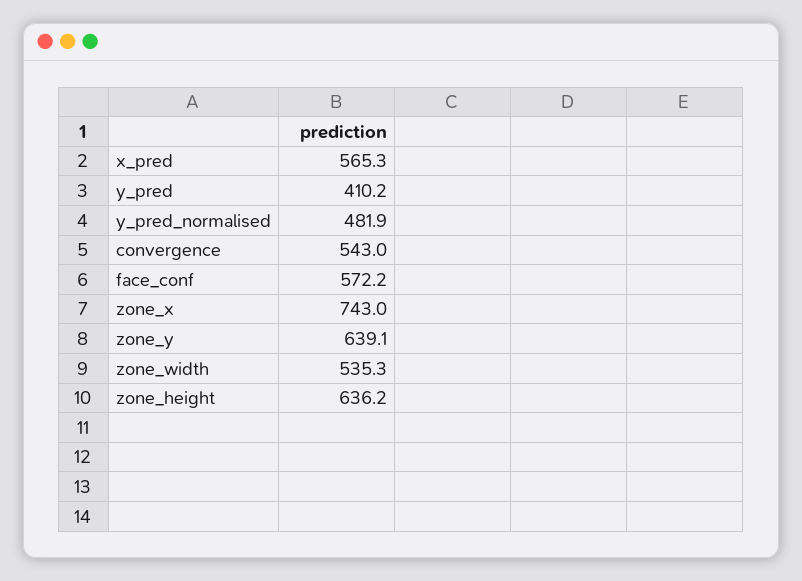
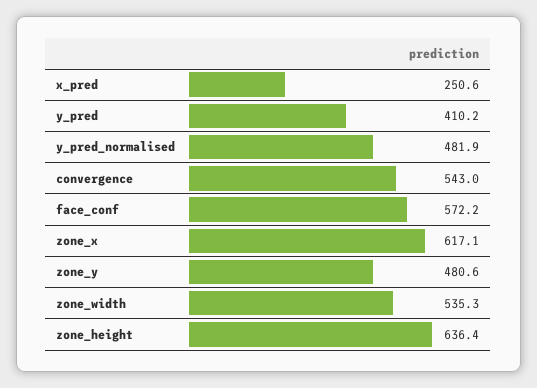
x_pred: 565.3 -> 250.6
zone_x: 743 -> 617.1
zone_y: 639.1 -> 480.6
zone_height: 636.2 -> 636.4

